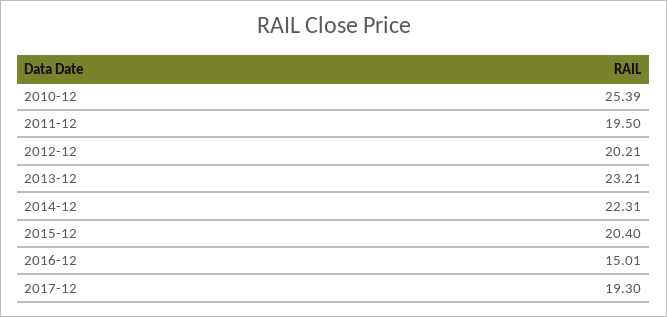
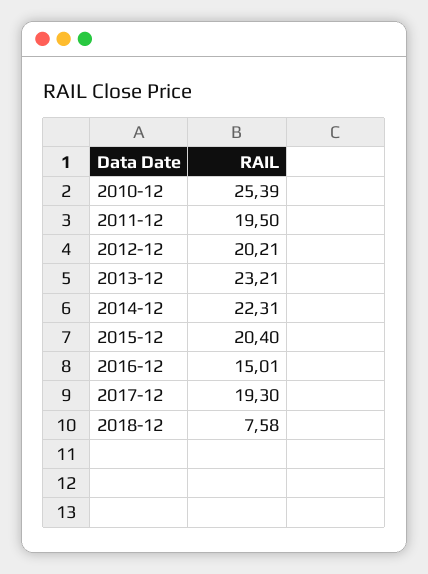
2018-12: none -> 7.58

